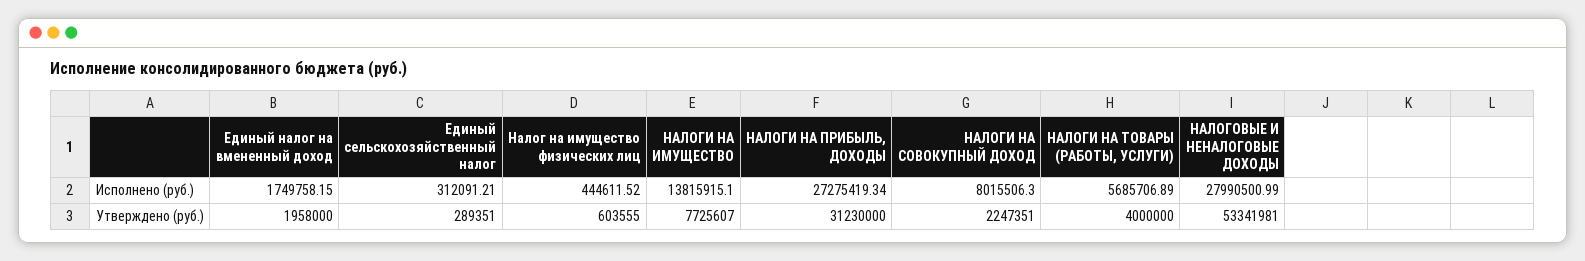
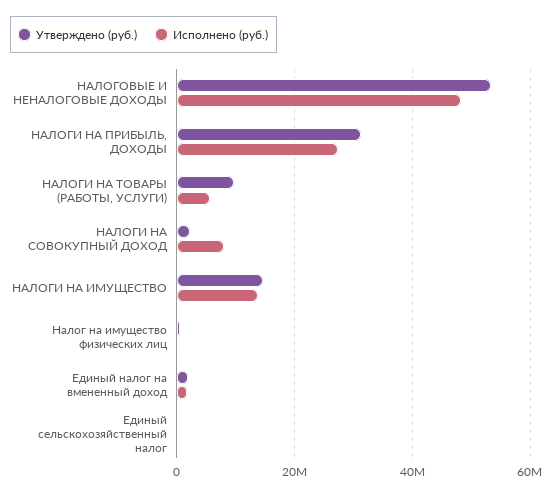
Исполнено (руб.), НАЛОГОВЫЕ И НЕНАЛОГОВЫЕ ДОХОДЫ: 27990500.99 -> 48000000
Утверждено (руб.), НАЛОГИ НА ИМУЩЕСТВО: 7725607 -> 14000000
Утверждено (руб.), НАЛОГИ НА ТОВАРЫ (РАБОТЫ, УСЛУГИ): 4000000 -> 10000000

